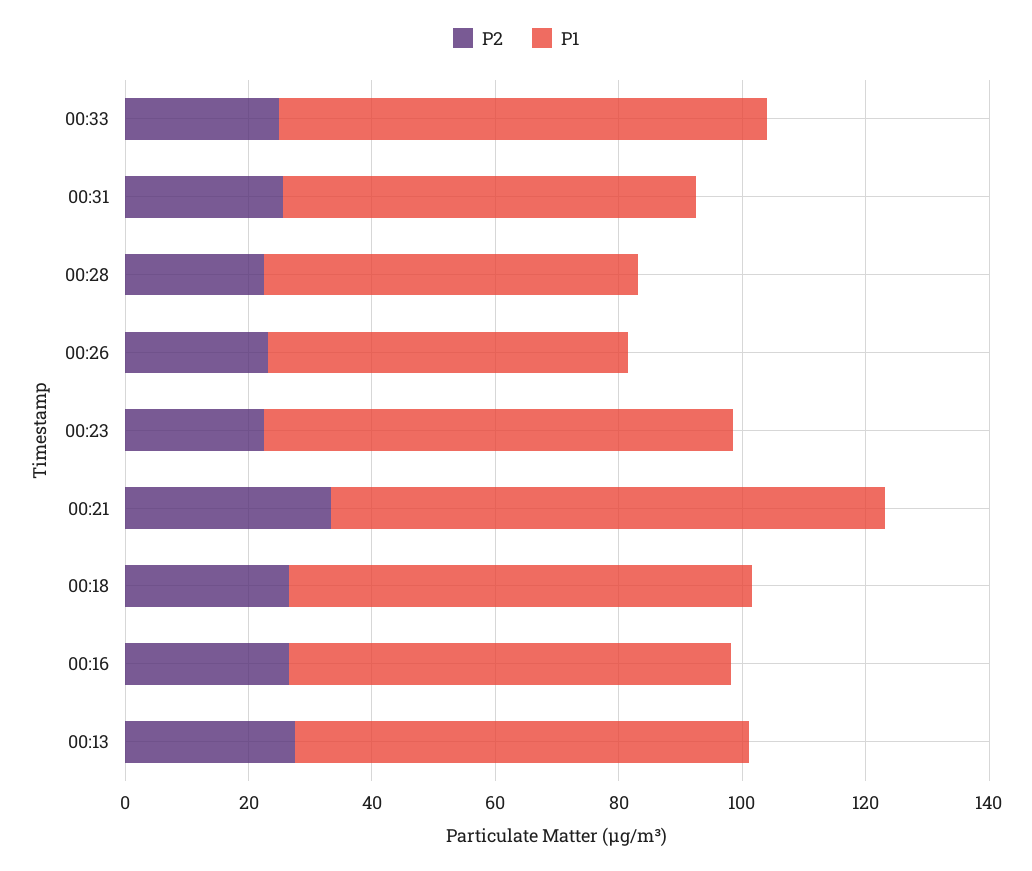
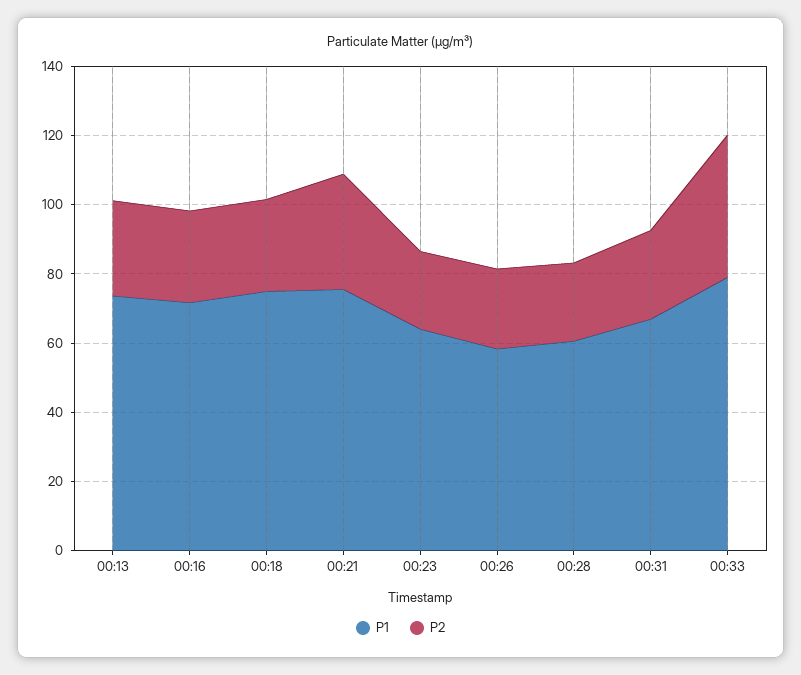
P2, 00:33: 25 -> 40
P1, 00:23: 75 -> 65
P1, 00:21: 90 -> 75

